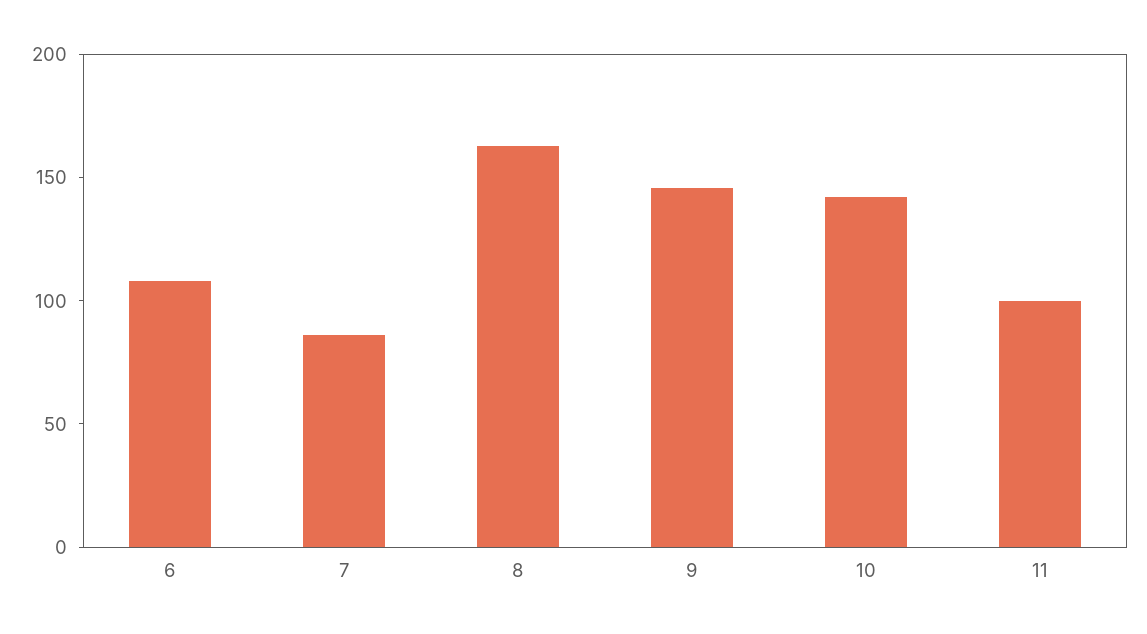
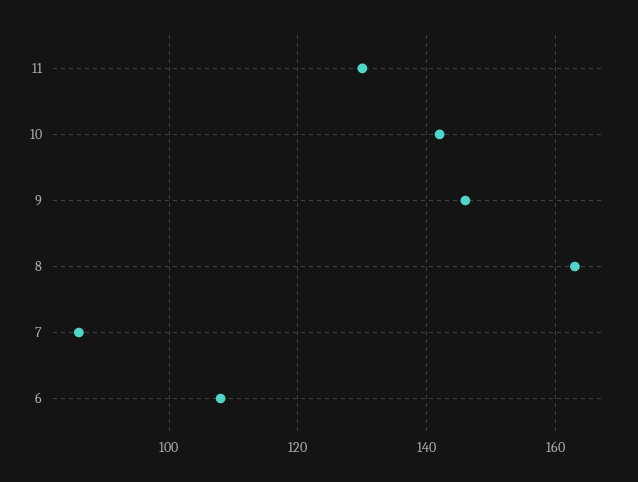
11: 100 -> 130

